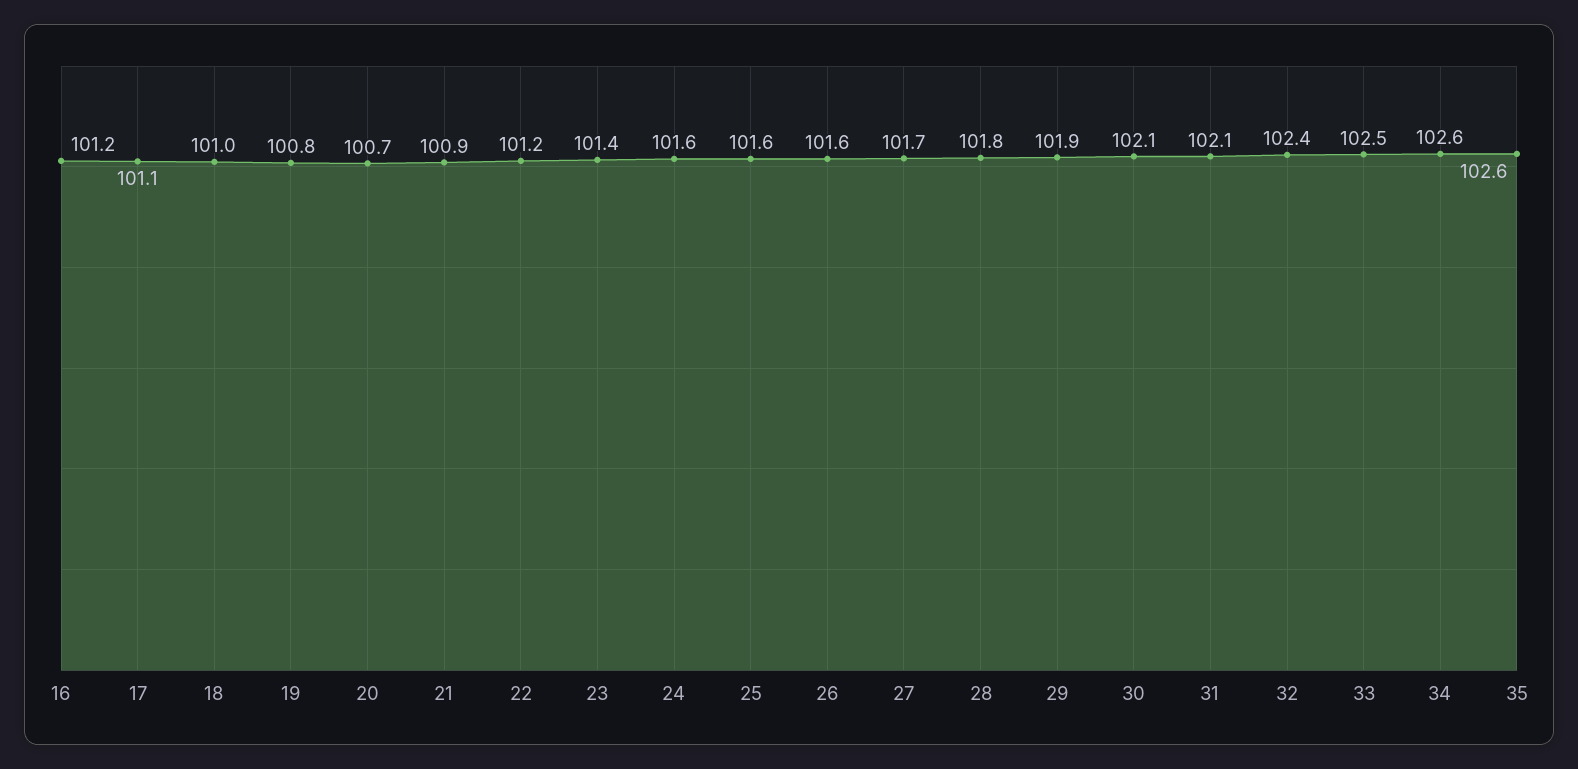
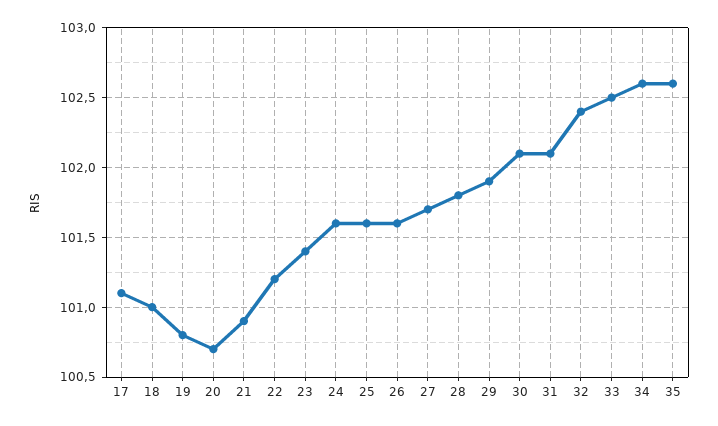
16: 101.2 -> none

